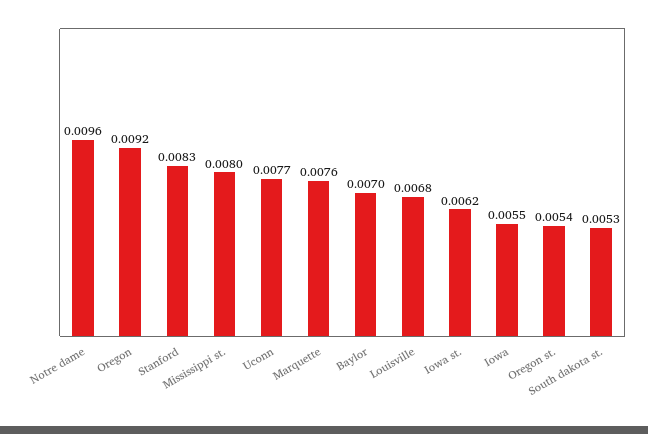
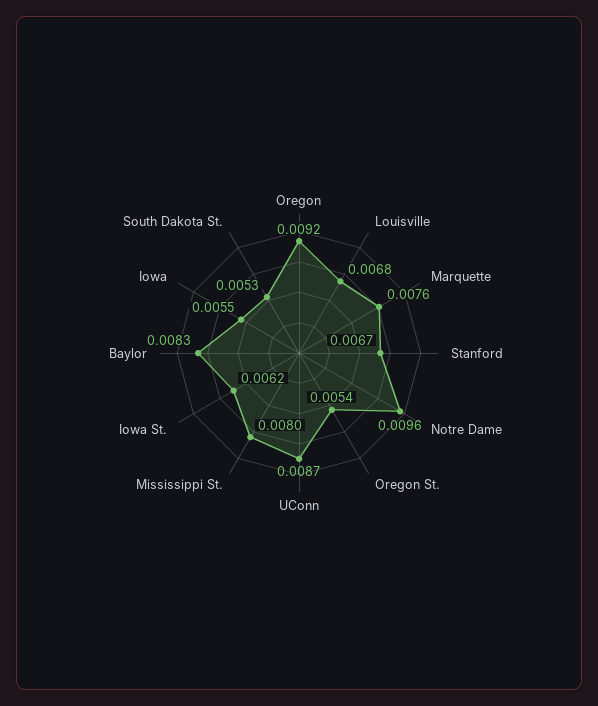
Stanford: 0.0083 -> 0.0067
Uconn: 0.0077 -> 0.0087
Baylor: 0.007 -> 0.0083

